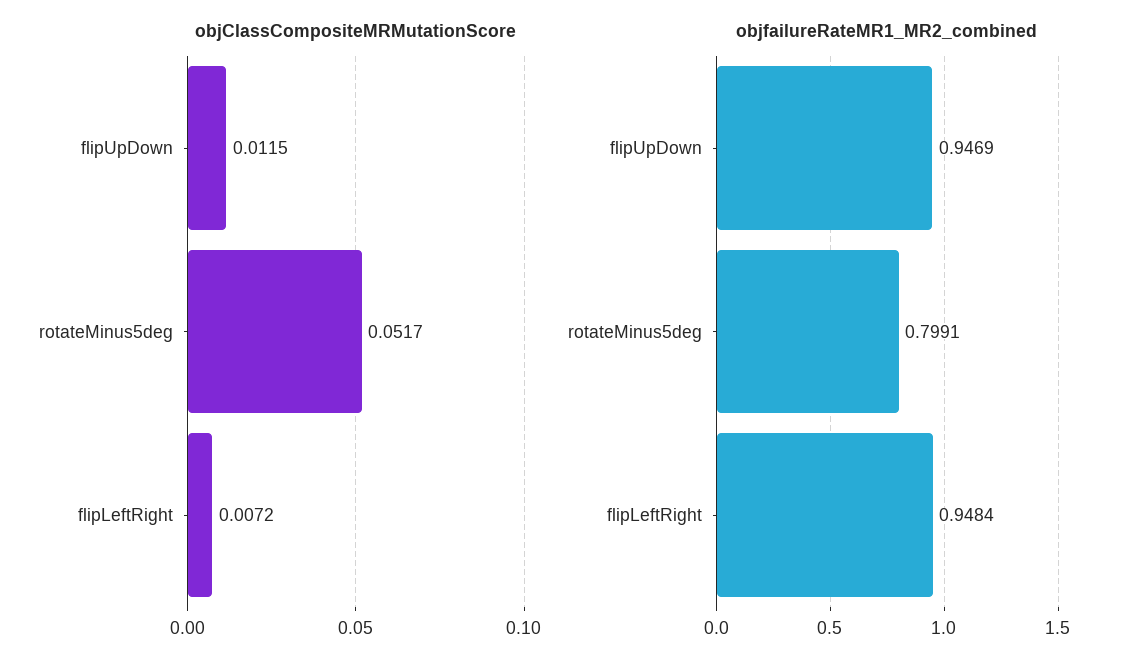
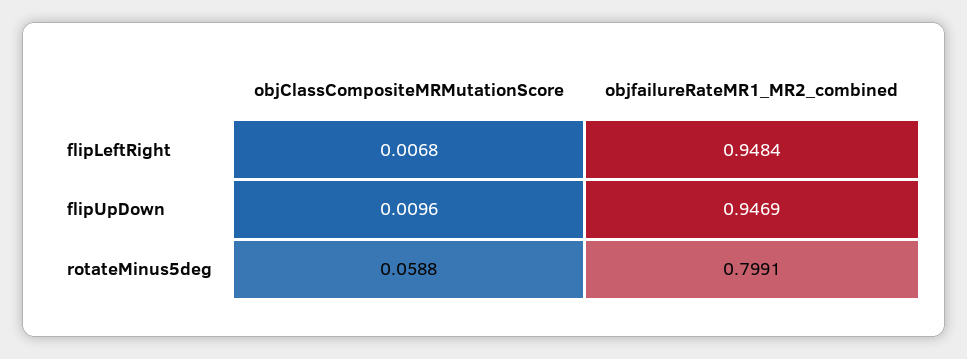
objClassCompositeMRMutationScore, flipUpDown: 0.0115 -> 0.0096
objClassCompositeMRMutationScore, rotateMinus5deg: 0.0517 -> 0.0588
objClassCompositeMRMutationScore, flipLeftRight: 0.0072 -> 0.0068

